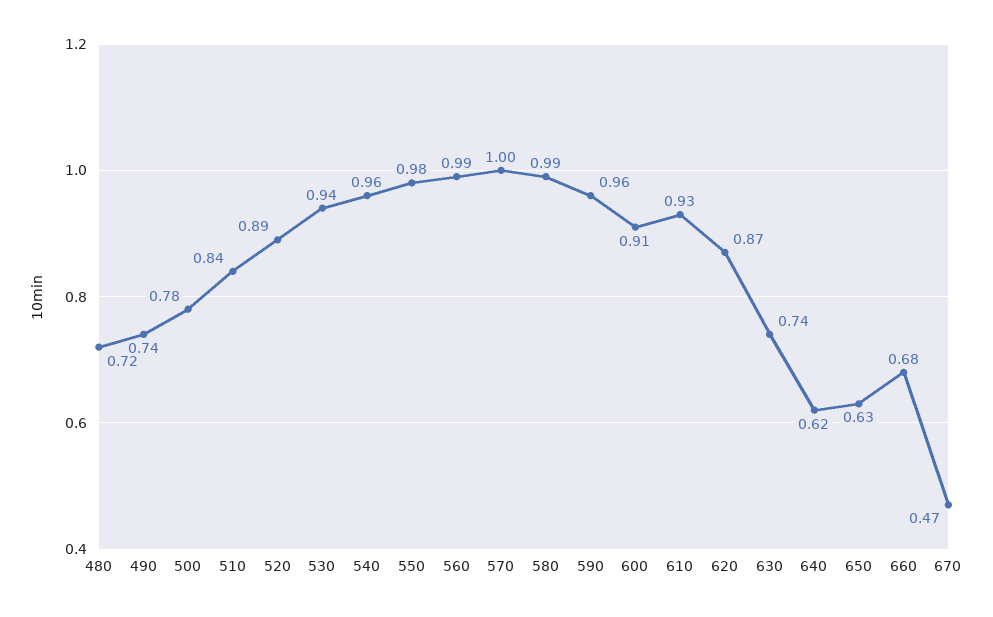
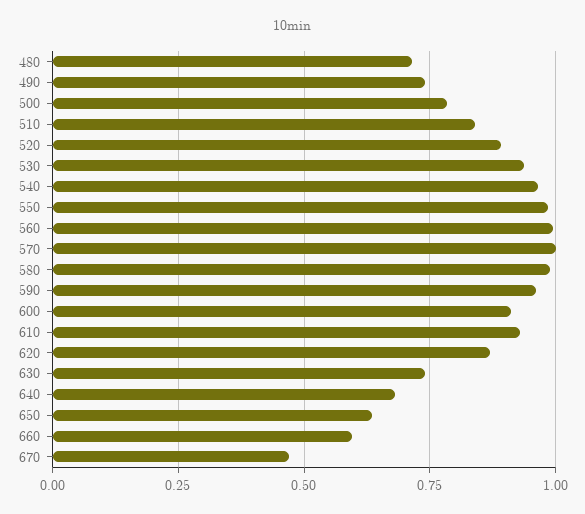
640: 0.62 -> 0.675
660: 0.68 -> 0.6

